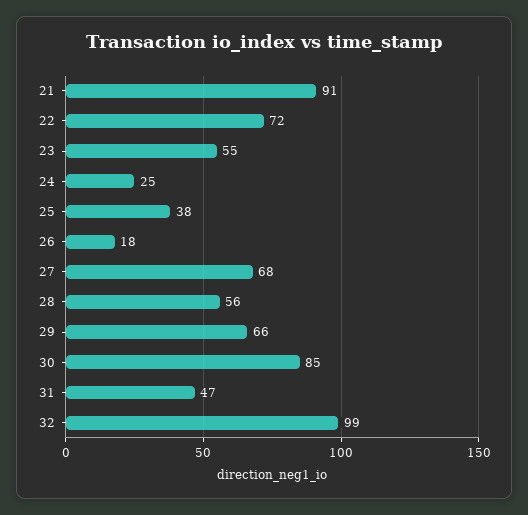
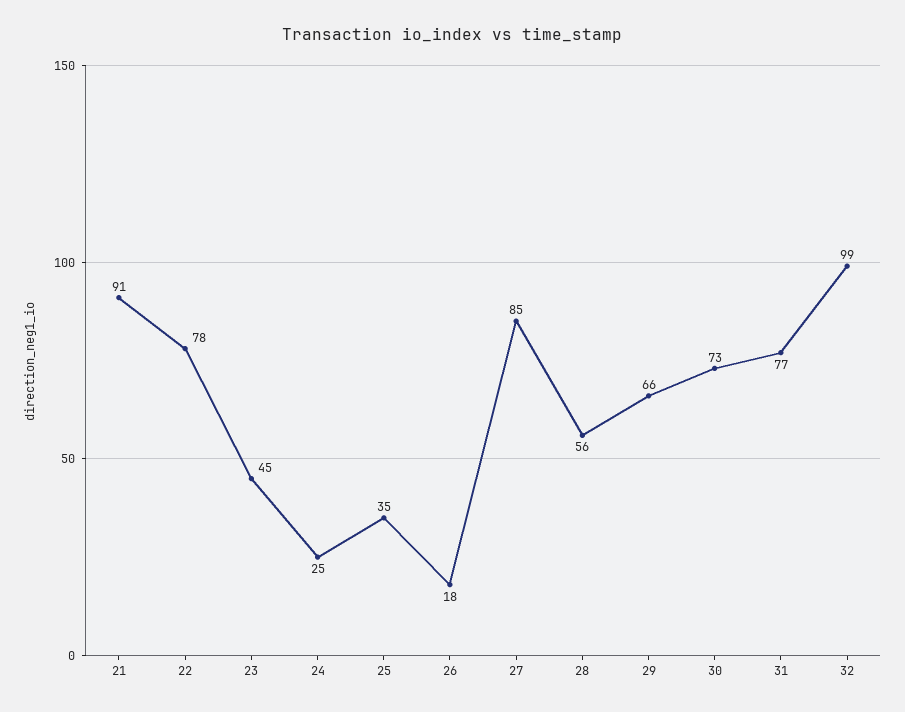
22: 72 -> 78
23: 55 -> 45
25: 38 -> 35
27: 68 -> 85
30: 85 -> 73
31: 47 -> 77

